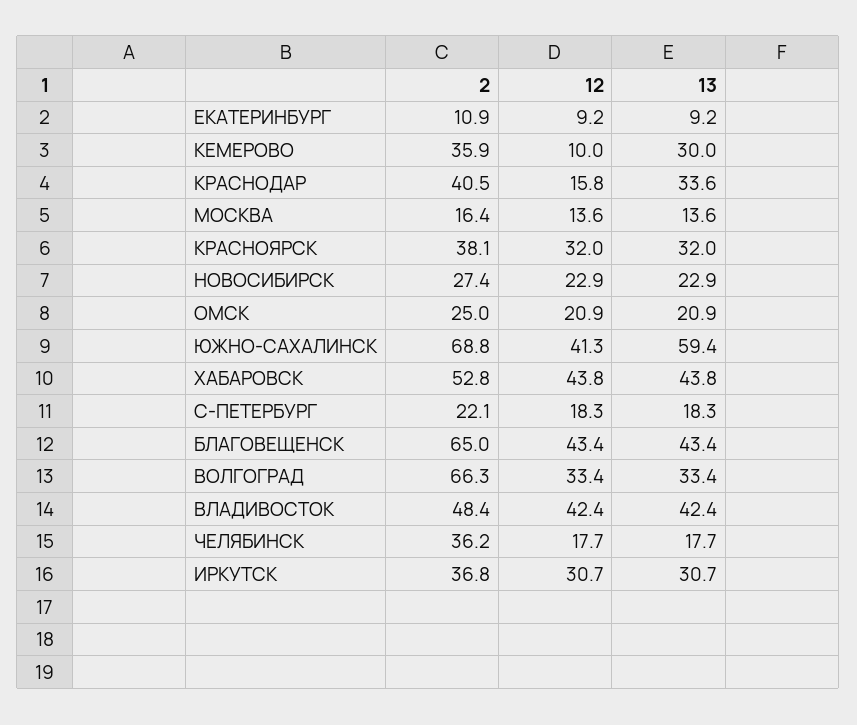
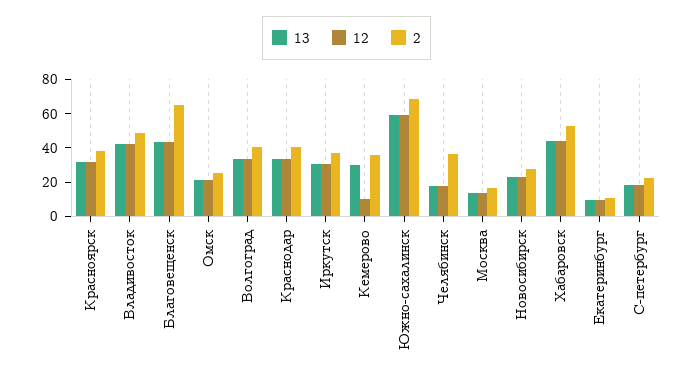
12, КРАСНОДАР: 15.8 -> 35
12, ЮЖНО-САХАЛИНСК: 41.3 -> 60
2, ВОЛГОГРАД: 66.3 -> 40

